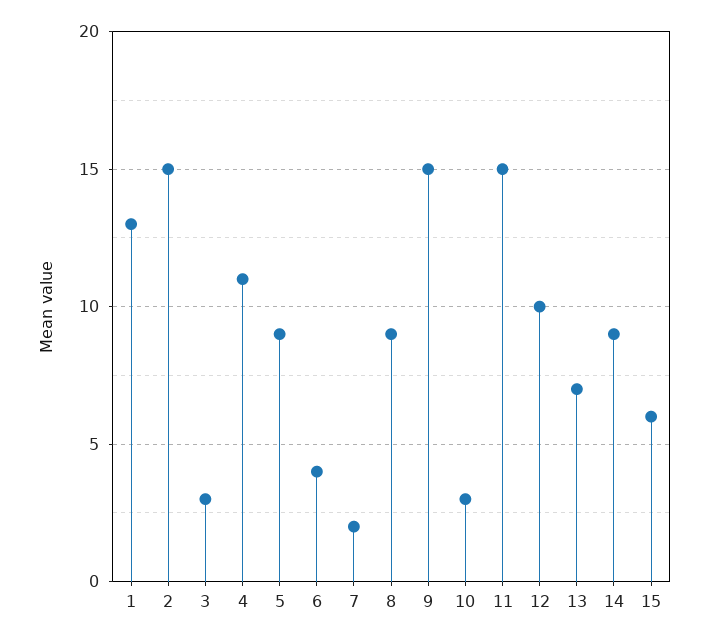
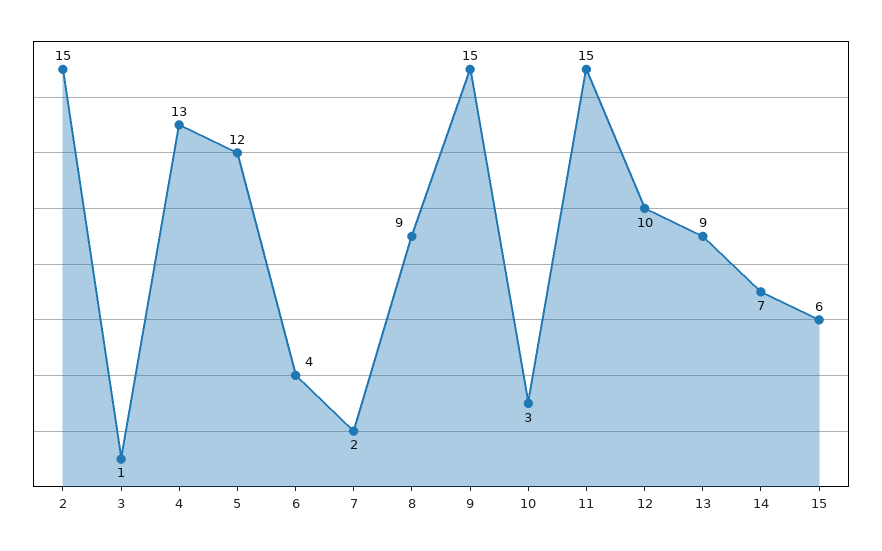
1: 13 -> none
3: 3 -> 1
4: 11 -> 13
5: 9 -> 12
13: 7 -> 9
14: 9 -> 7

